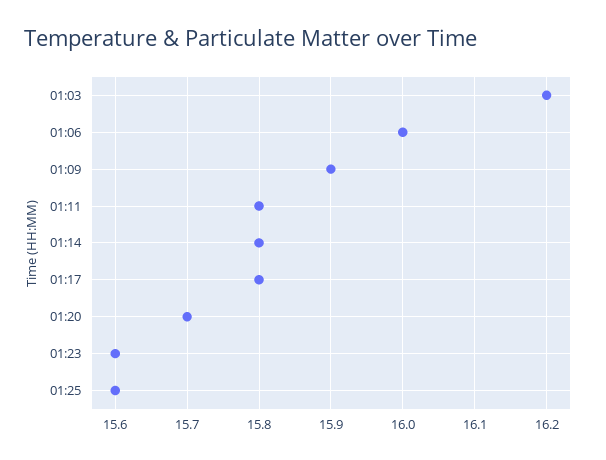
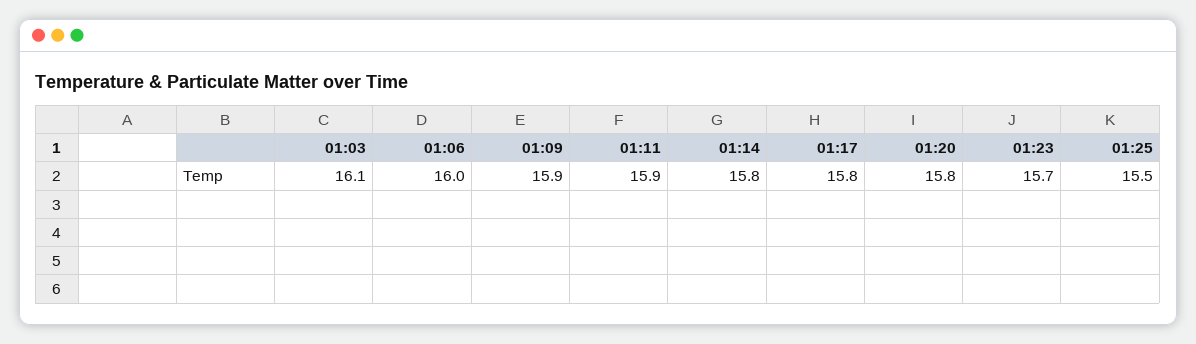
01:03: 16.2 -> 16.1
01:11: 15.8 -> 15.9
01:20: 15.7 -> 15.8
01:23: 15.6 -> 15.7
01:25: 15.6 -> 15.5

